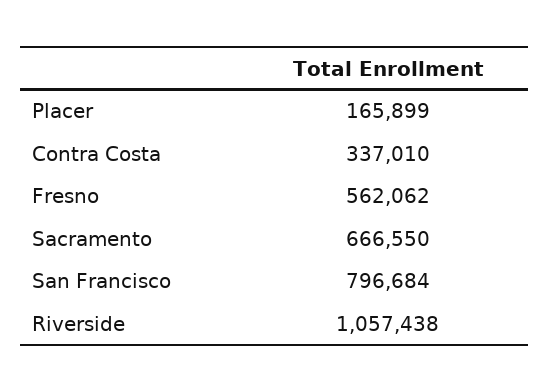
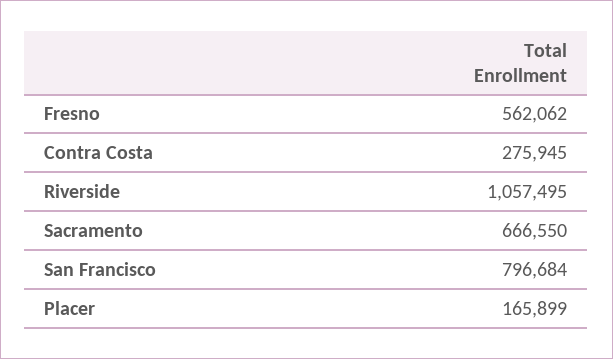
Contra Costa: 337010 -> 275945
Riverside: 1057438 -> 1057495

